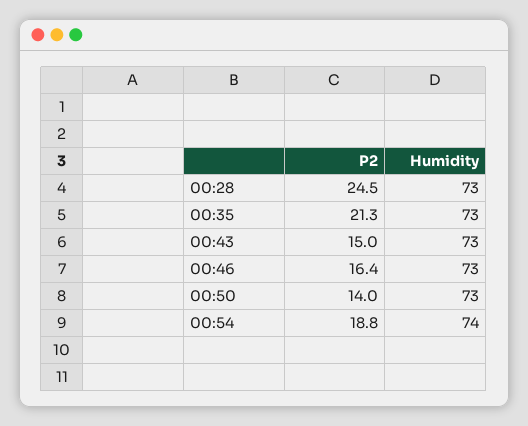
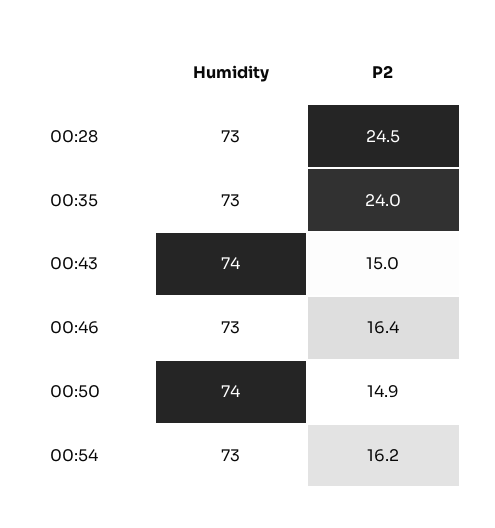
P2, 00:35: 21.3 -> 24
Humidity, 00:43: 73 -> 74
P2, 00:50: 14 -> 14.9
Humidity, 00:50: 73 -> 74
P2, 00:54: 18.8 -> 16.2
Humidity, 00:54: 74 -> 73

